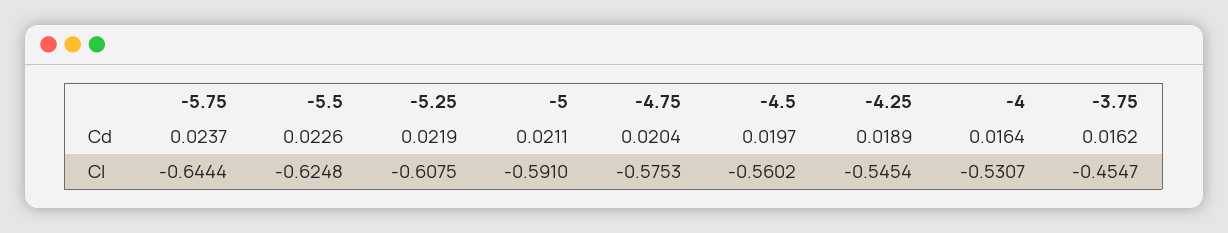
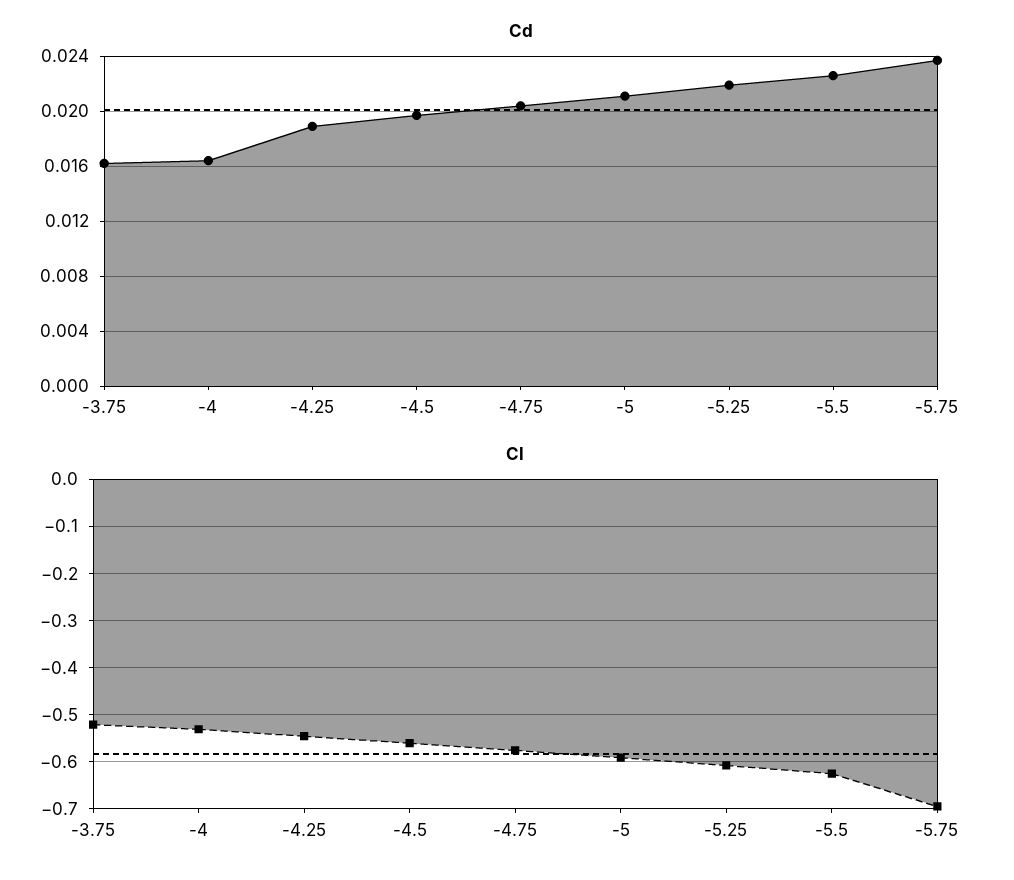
Cl, -5.75: -0.6444 -> -0.7
Cl, -3.75: -0.4547 -> -0.52

